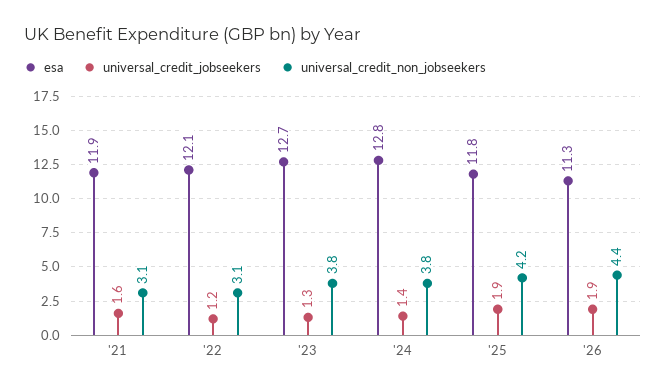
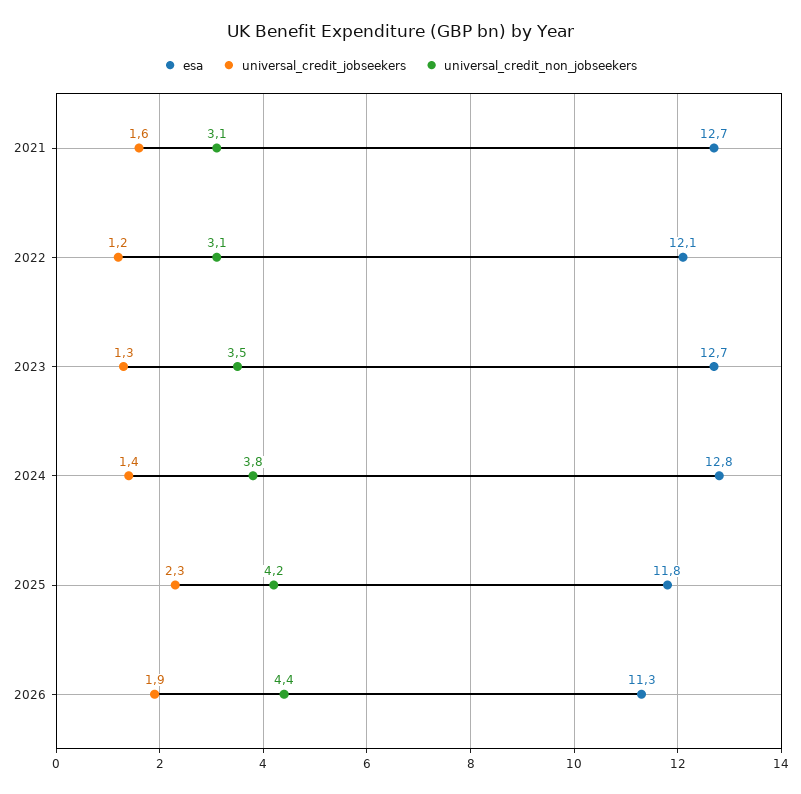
esa, '21: 11.9 -> 12.7
universal_credit_non_jobseekers, '23: 3.8 -> 3.5
universal_credit_jobseekers, '25: 1.9 -> 2.3

